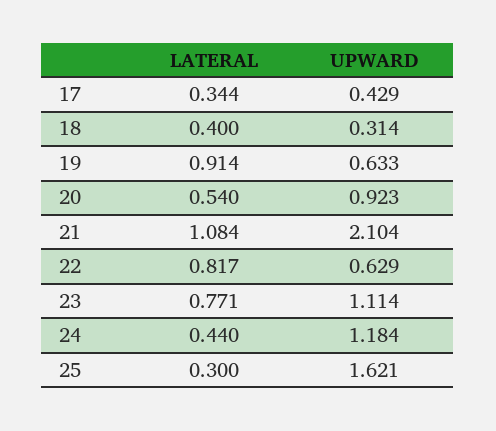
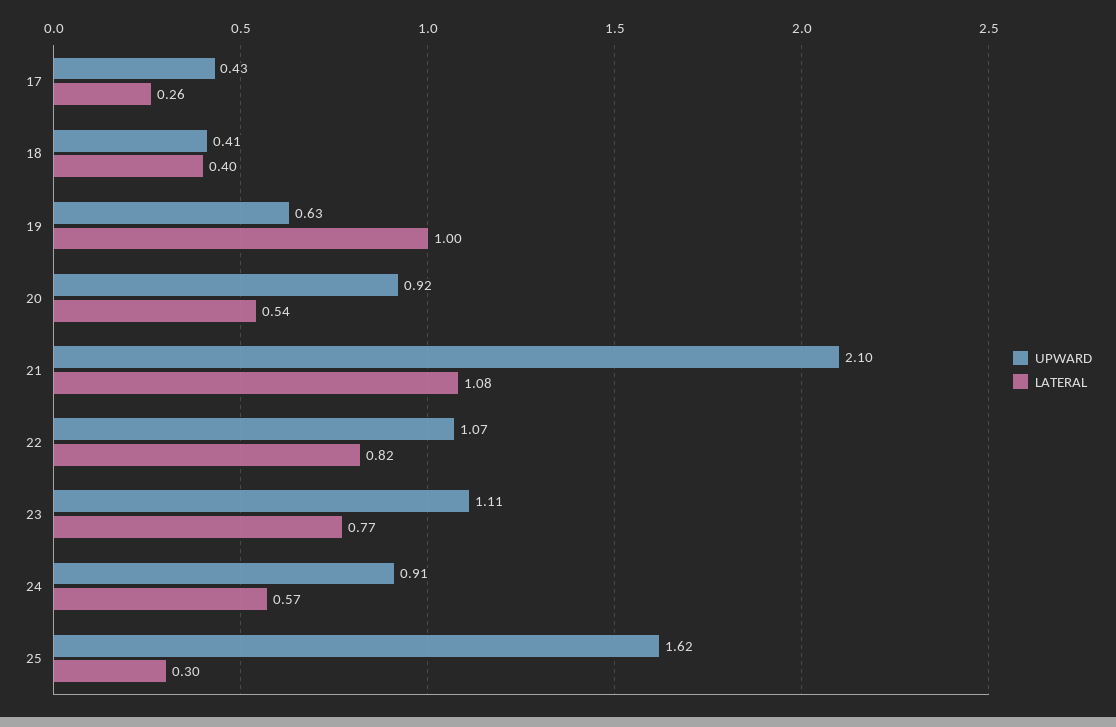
LATERAL, 17: 0.344 -> 0.26
UPWARD, 18: 0.314 -> 0.41
LATERAL, 19: 0.914 -> 1
UPWARD, 22: 0.629 -> 1.07
LATERAL, 24: 0.44 -> 0.57
UPWARD, 24: 1.184 -> 0.91

